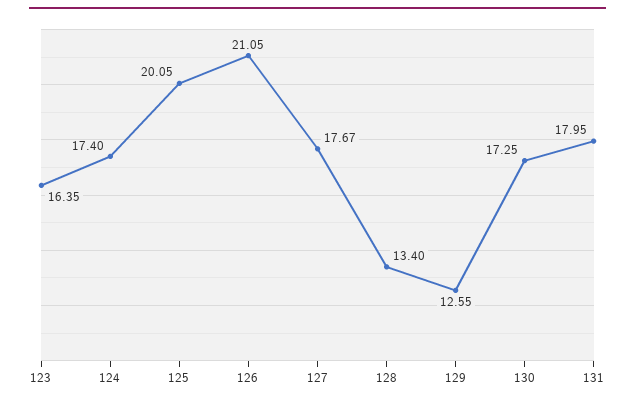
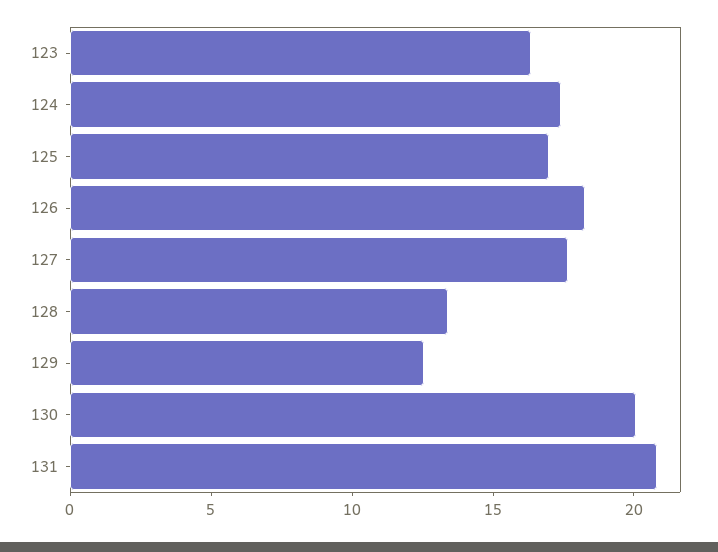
125: 20.05 -> 17
126: 21.05 -> 18
130: 17.25 -> 20
131: 17.95 -> 21

